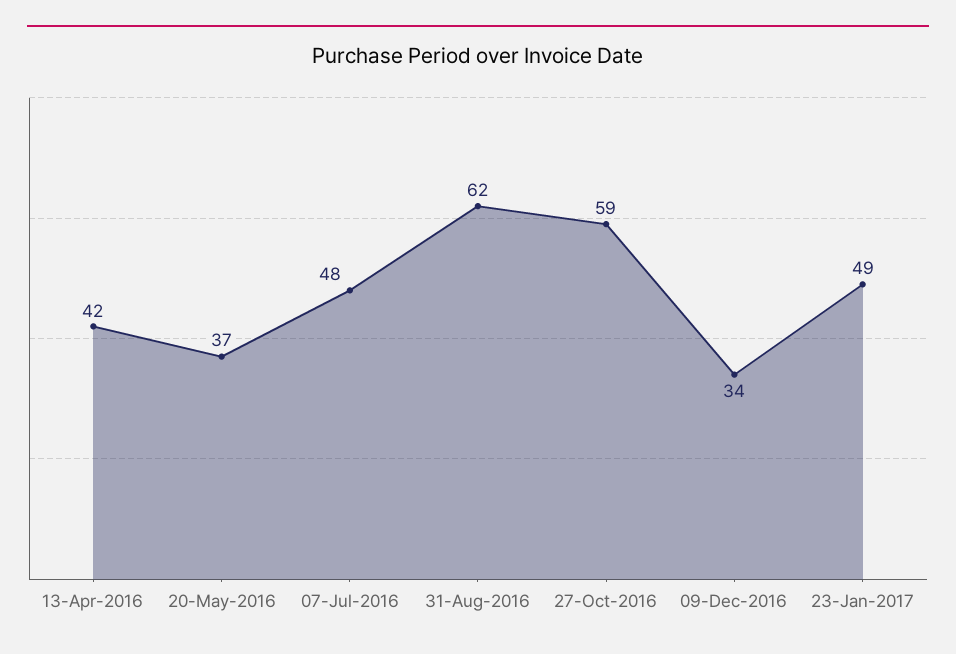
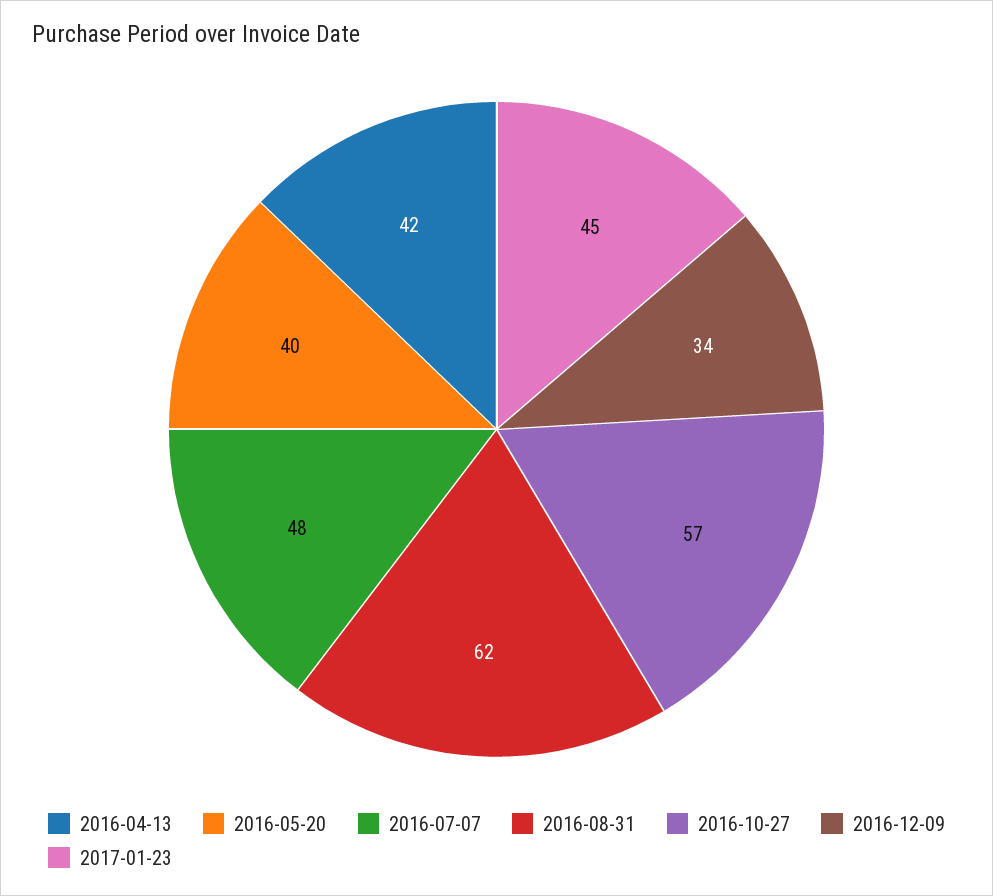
20-May-2016: 37 -> 40
27-Oct-2016: 59 -> 57
23-Jan-2017: 49 -> 45

